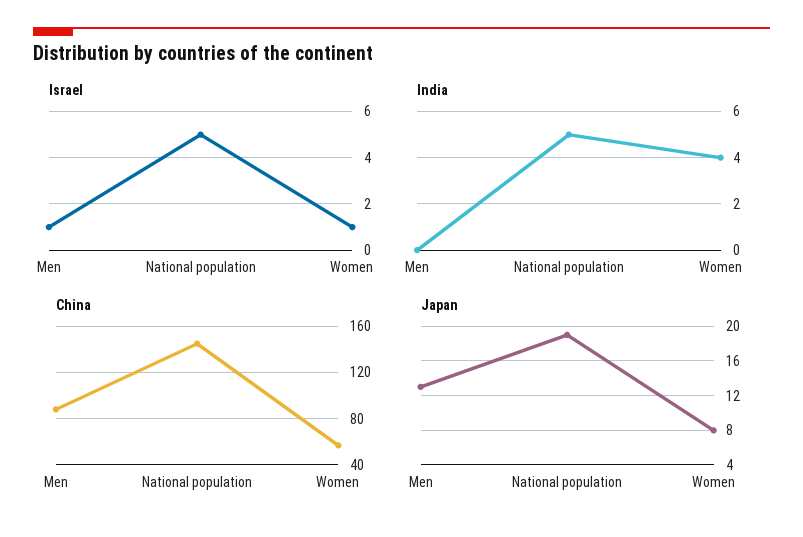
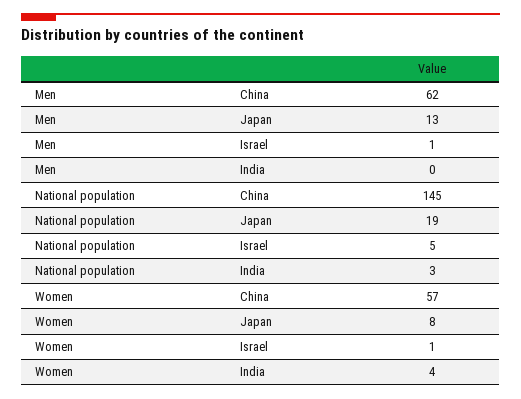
India, National population: 5 -> 3
China, Men: 90 -> 62

